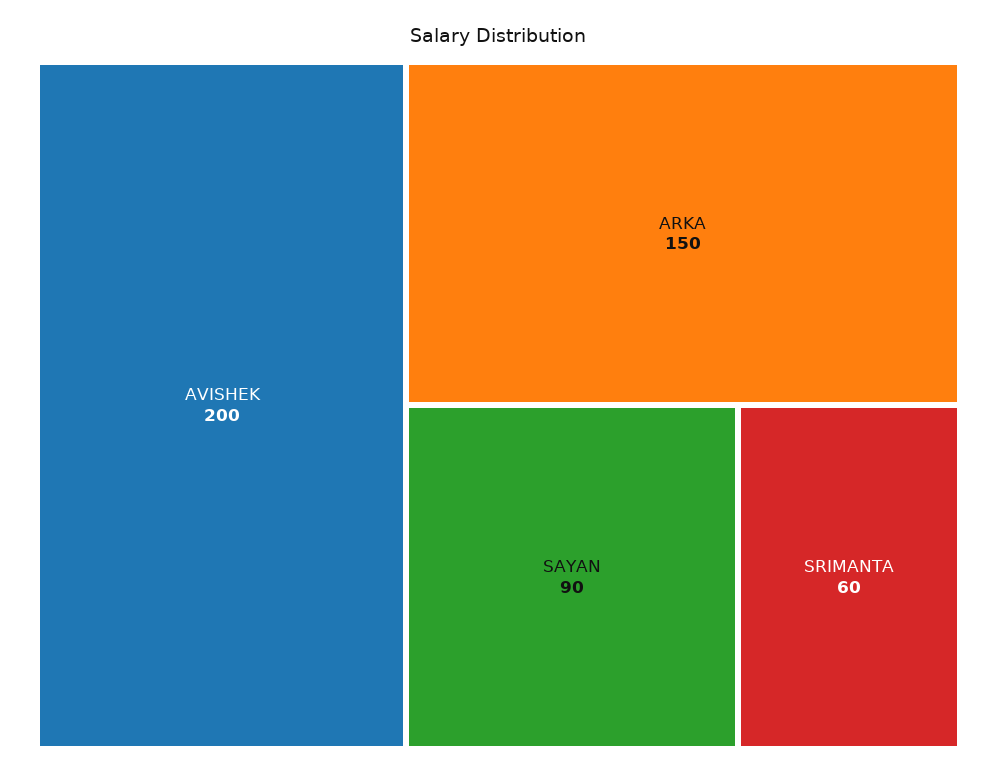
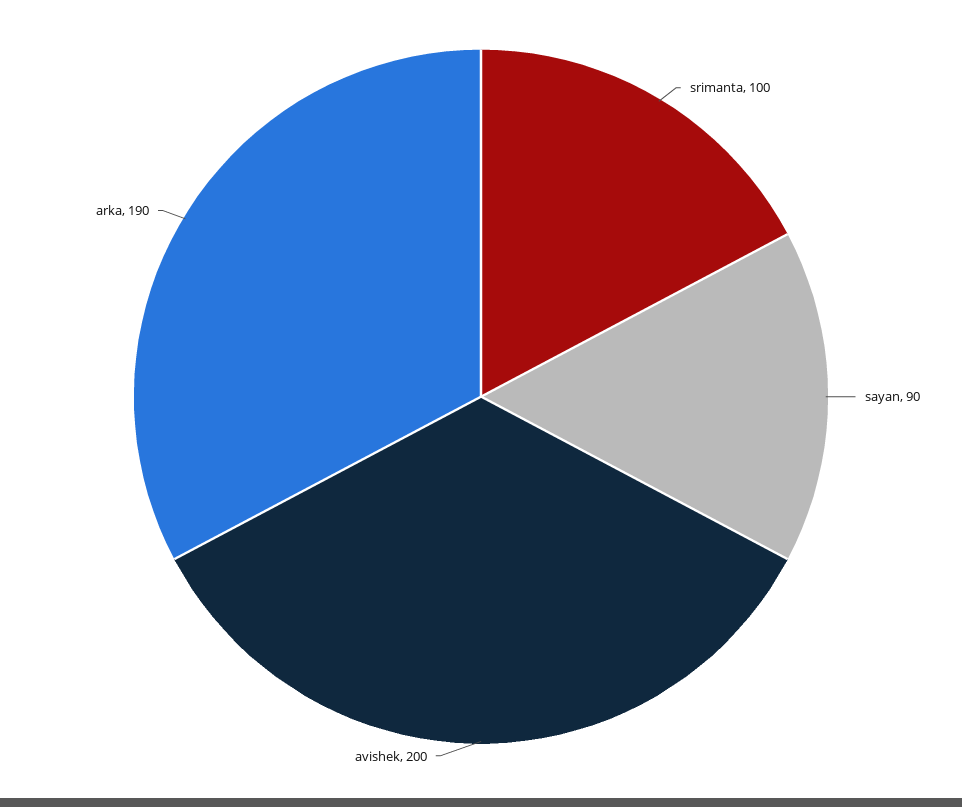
ARKA: 150 -> 190
SRIMANTA: 60 -> 100

